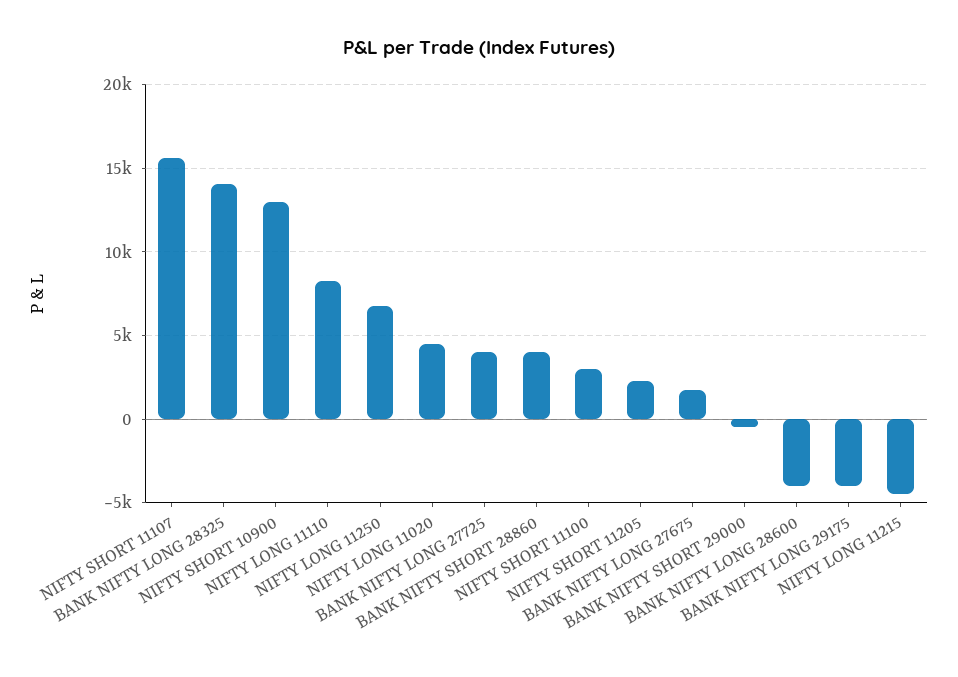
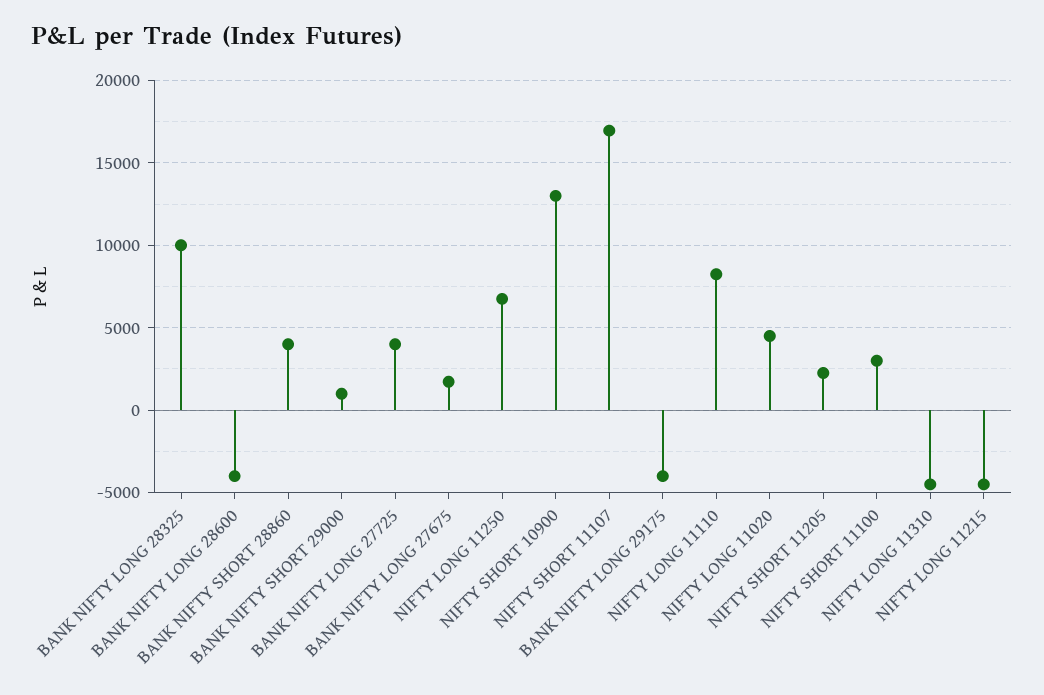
NIFTY SHORT 11107: 15500 -> 17000
BANK NIFTY LONG 28325: 14000 -> 10000
BANK NIFTY SHORT 29000: -500 -> 1000
NIFTY LONG 11310: none -> -4500

